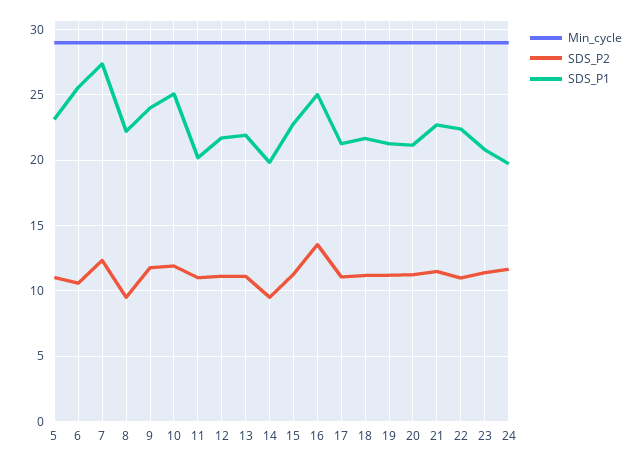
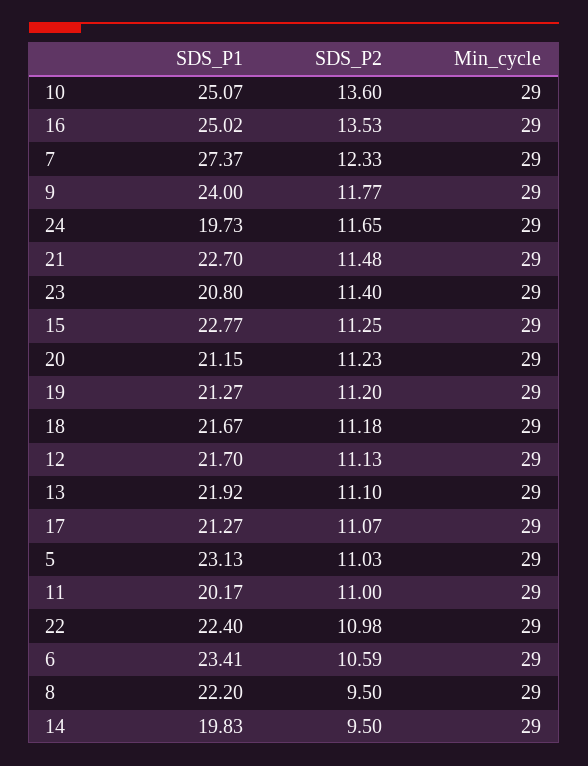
SDS_P1, 6: 25.5 -> 23.41
SDS_P2, 10: 12 -> 13.6

